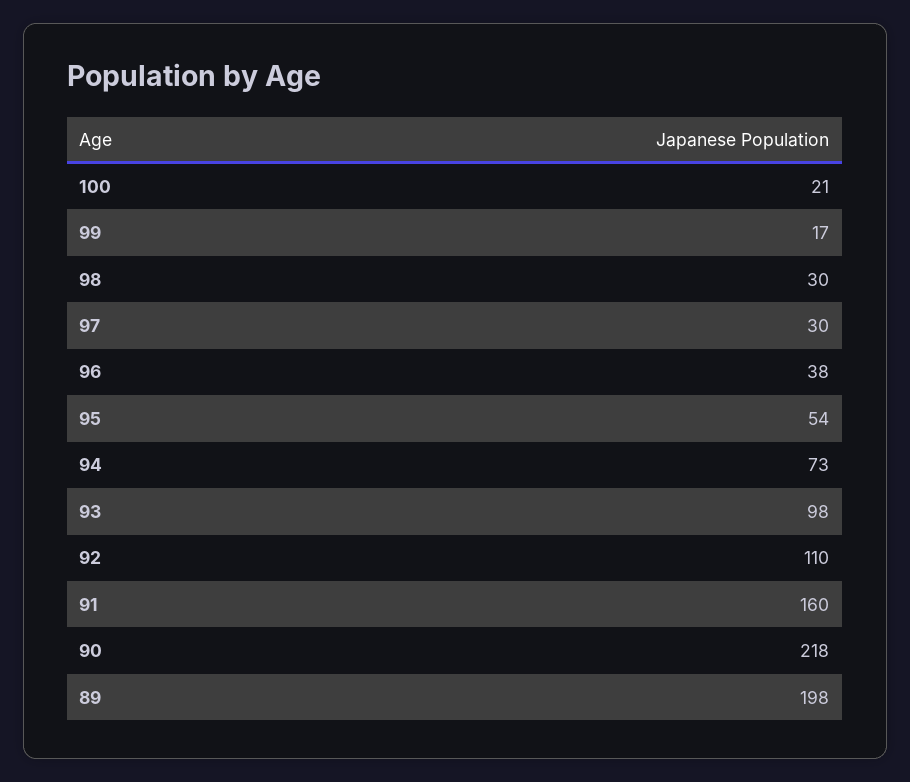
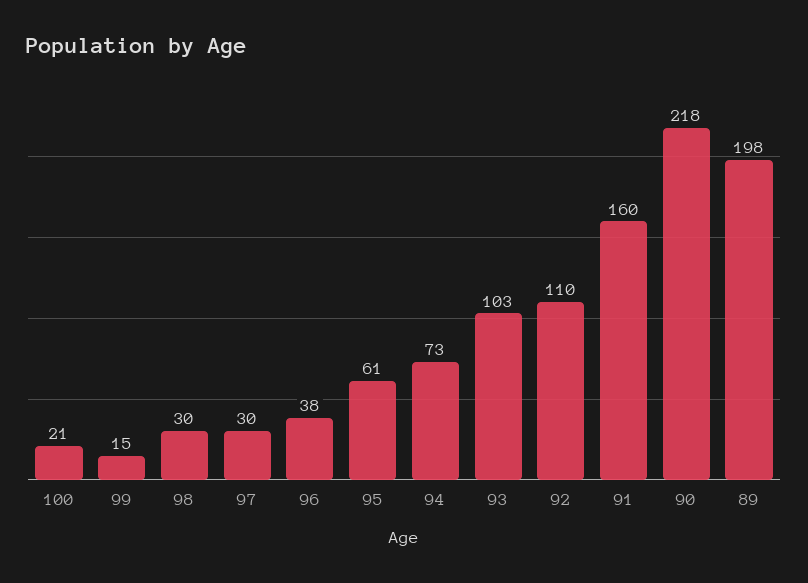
99: 17 -> 15
95: 54 -> 61
93: 98 -> 103

